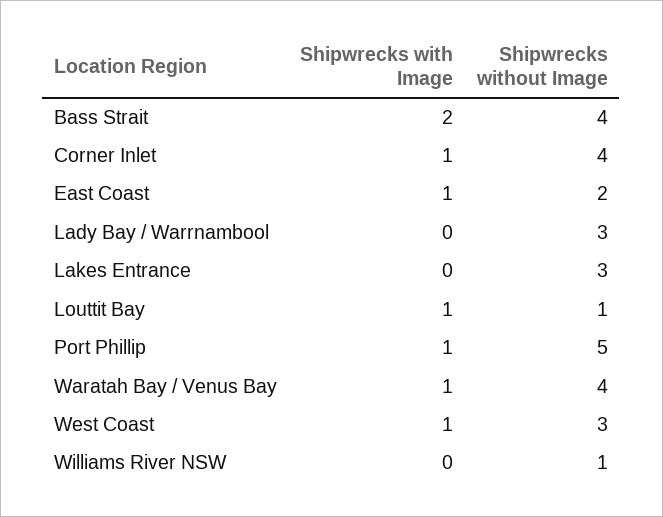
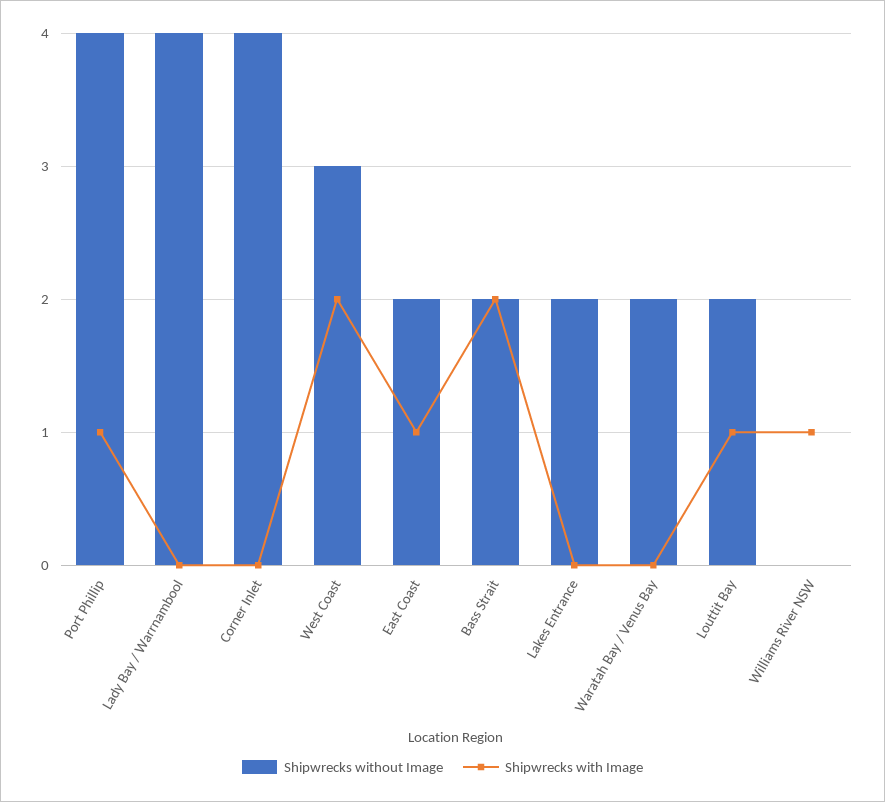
Shipwrecks without Image, Bass Strait: 4 -> 2
Shipwrecks with Image, Corner Inlet: 1 -> 0
Shipwrecks without Image, Lady Bay / Warrnambool: 3 -> 4
Shipwrecks without Image, Lakes Entrance: 3 -> 2
Shipwrecks without Image, Louttit Bay: 1 -> 2
Shipwrecks without Image, Port Phillip: 5 -> 4
Shipwrecks with Image, Waratah Bay / Venus Bay: 1 -> 0
Shipwrecks without Image, Waratah Bay / Venus Bay: 4 -> 2
Shipwrecks with Image, West Coast: 1 -> 2
Shipwrecks with Image, Williams River NSW: 0 -> 1
Shipwrecks without Image, Williams River NSW: 1 -> 0

